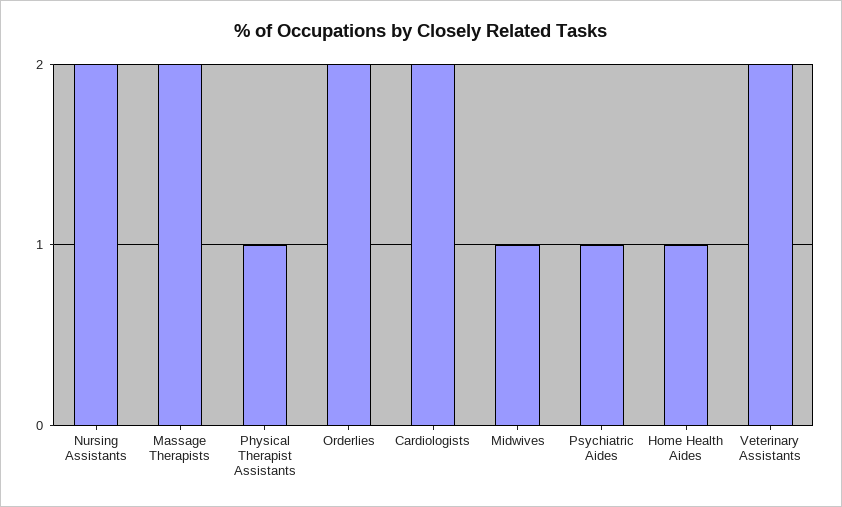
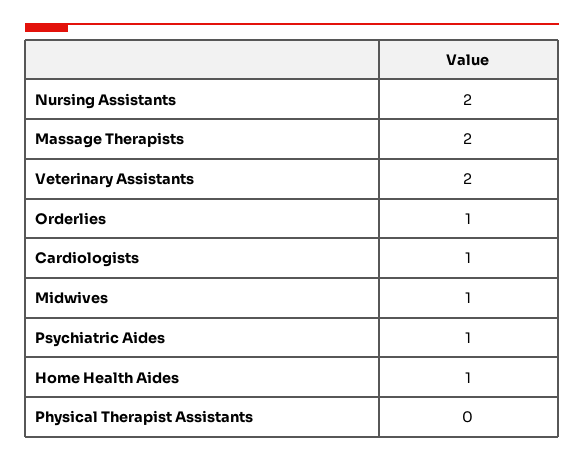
Physical Therapist Assistants: 1 -> 0
Orderlies: 2 -> 1
Cardiologists: 2 -> 1

